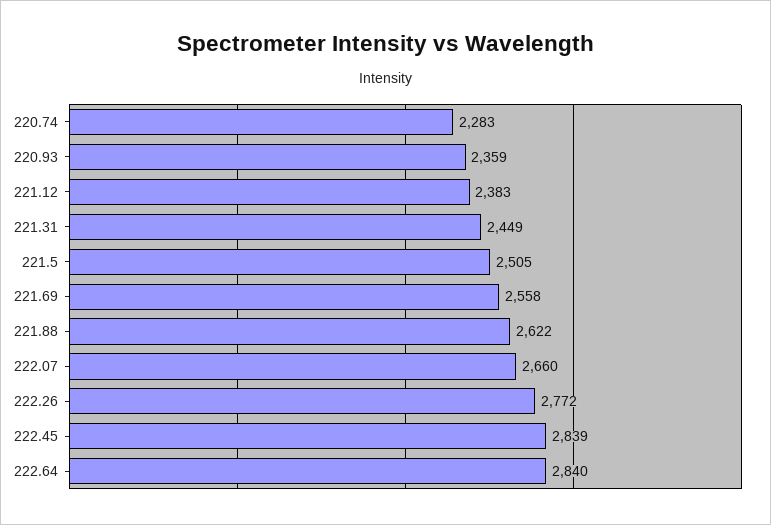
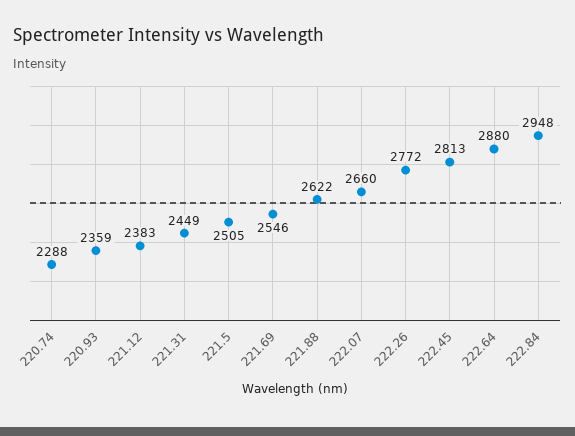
220.74: 2283 -> 2288
221.69: 2558 -> 2546
222.45: 2839 -> 2813
222.64: 2840 -> 2880
222.84: none -> 2948

